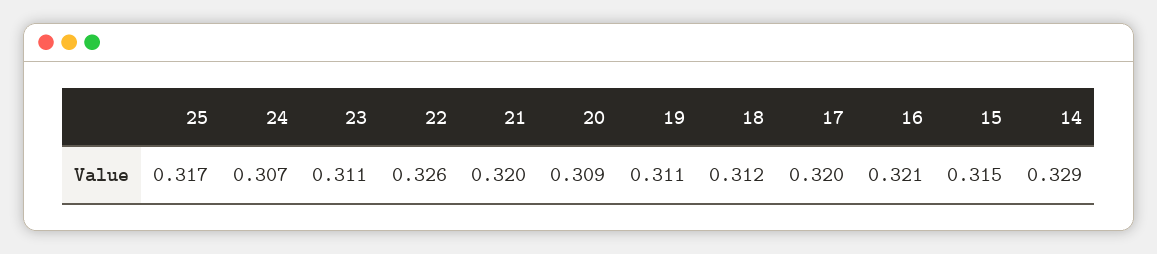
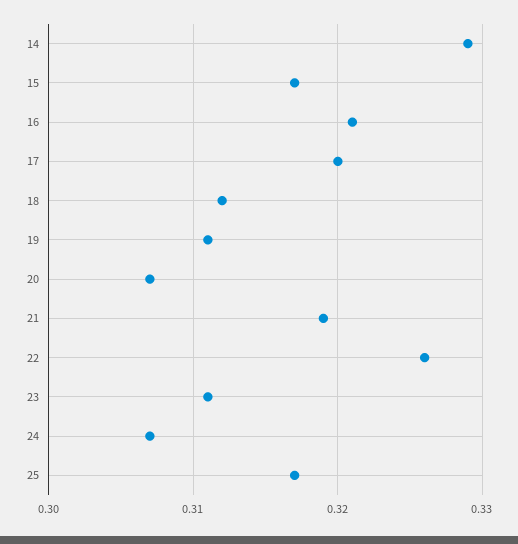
21: 0.32 -> 0.319
20: 0.309 -> 0.307
15: 0.315 -> 0.317

